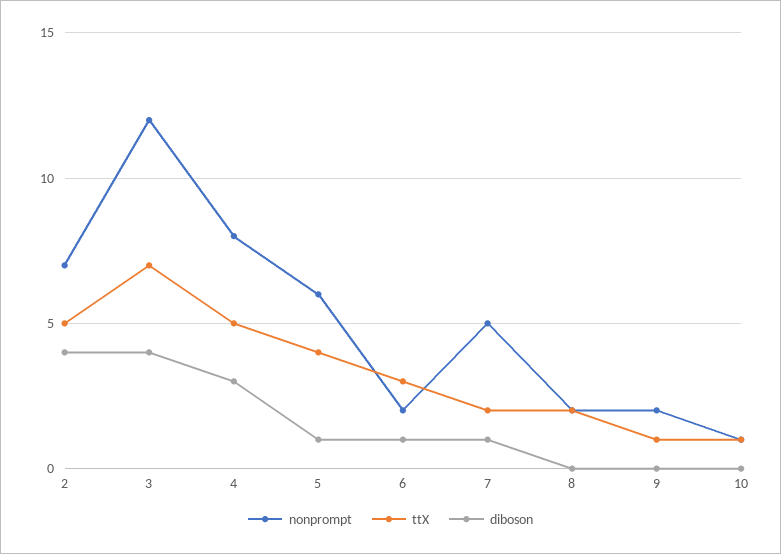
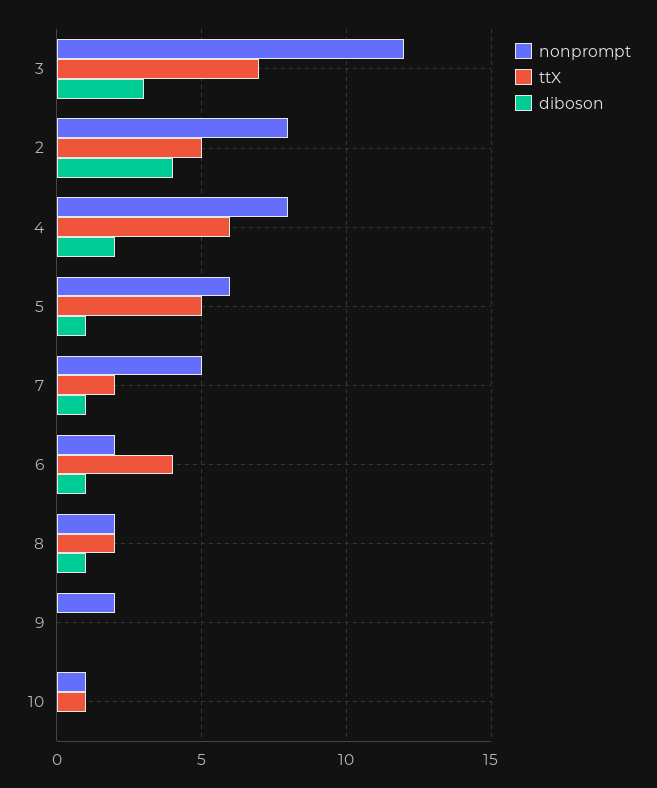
nonprompt, 2: 7 -> 8
diboson, 3: 4 -> 3
ttX, 4: 5 -> 6
diboson, 4: 3 -> 2
ttX, 5: 4 -> 5
ttX, 6: 3 -> 4
diboson, 8: 0 -> 1
ttX, 9: 1 -> 0

